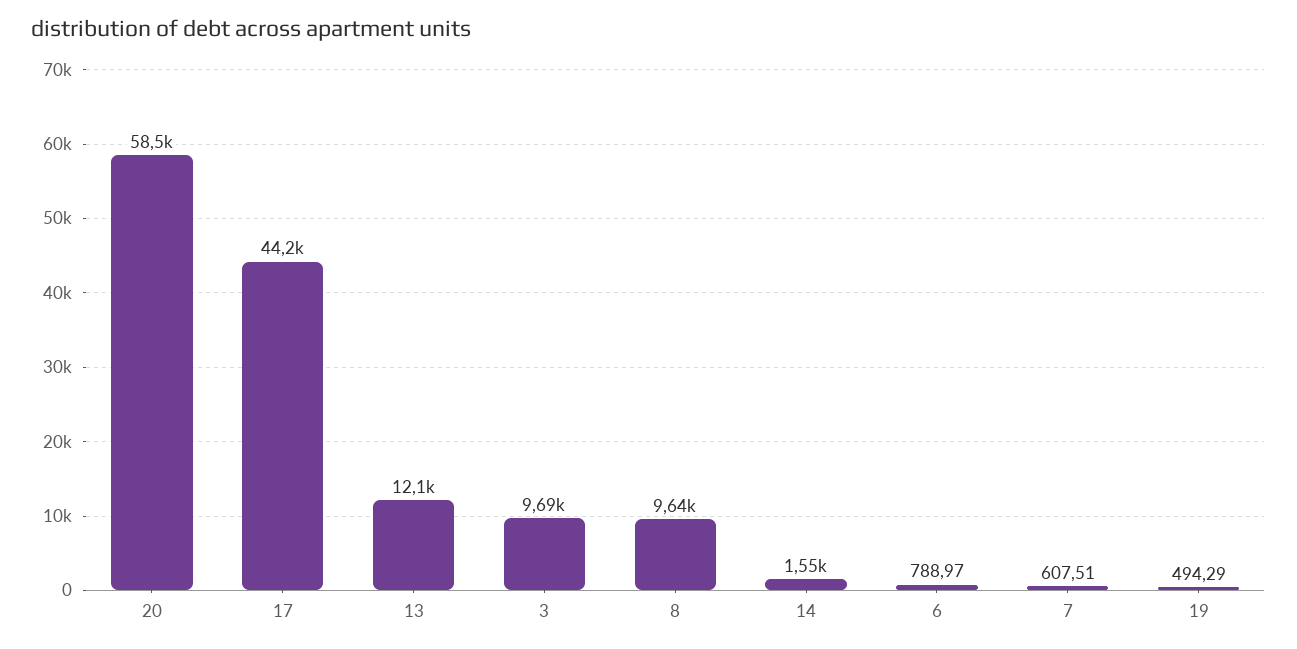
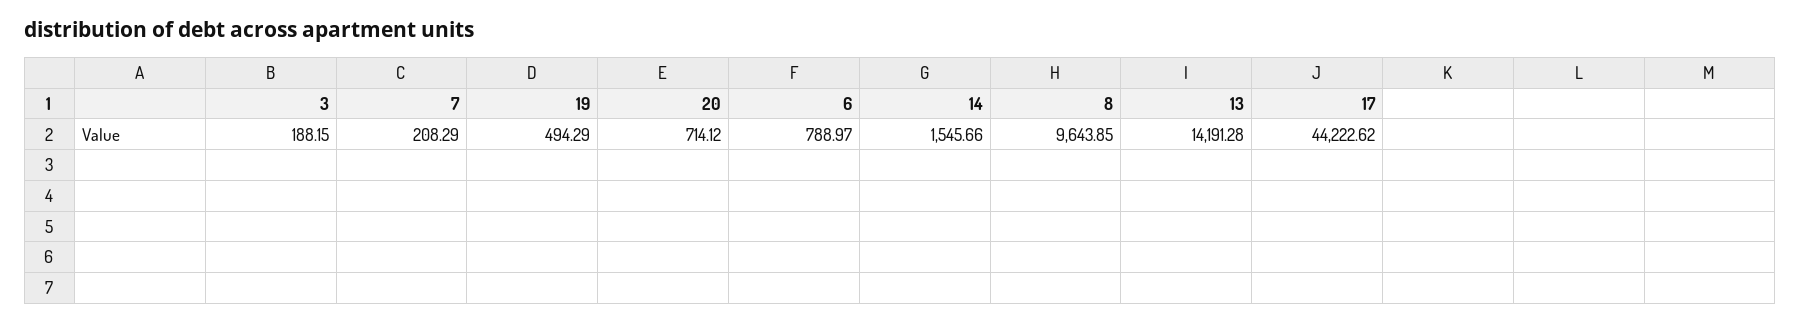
20: 58500 -> 714.12
13: 12100 -> 14191.28
3: 9690 -> 188.15
7: 607.51 -> 208.29

